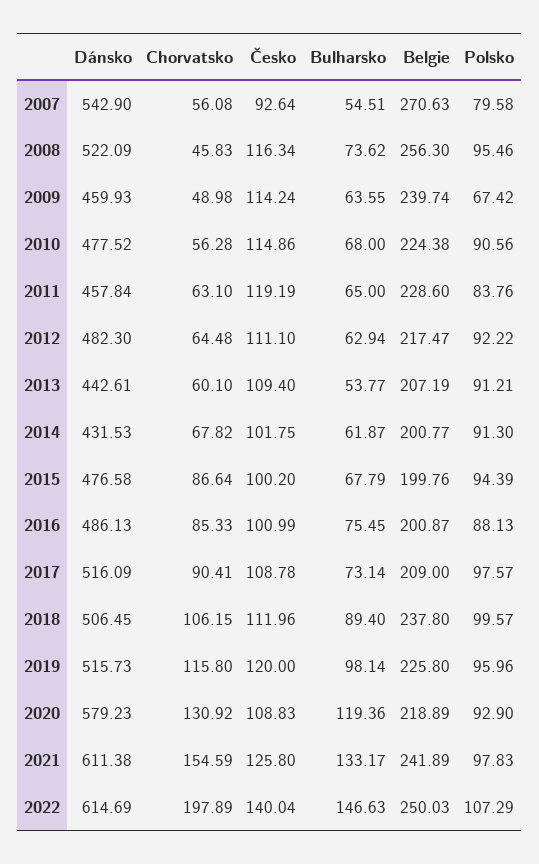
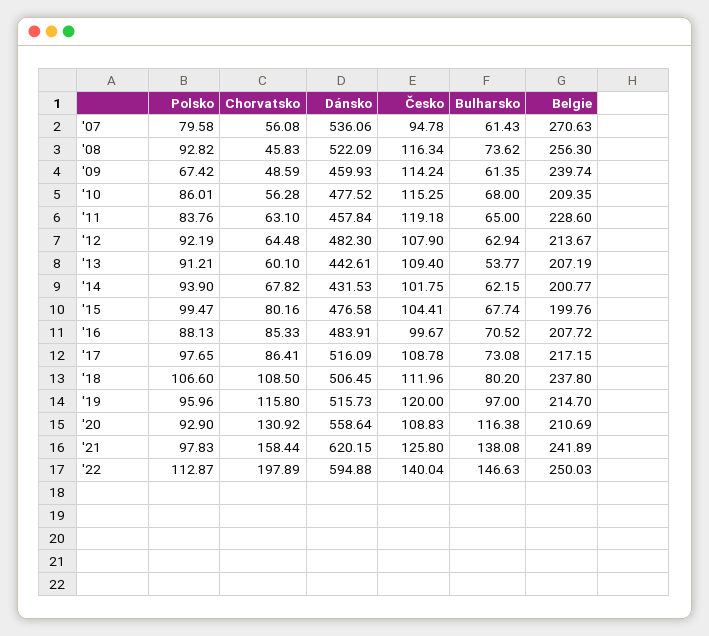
Dánsko, 2007: 542.9 -> 536.06
Česko, 2007: 92.64 -> 94.78
Bulharsko, 2007: 54.51 -> 61.43
Polsko, 2008: 95.46 -> 92.82
Chorvatsko, 2009: 48.98 -> 48.59
Bulharsko, 2009: 63.55 -> 61.35
Česko, 2010: 114.86 -> 115.25
Belgie, 2010: 224.38 -> 209.35
Polsko, 2010: 90.56 -> 86.01
Česko, 2011: 119.19 -> 119.18
Česko, 2012: 111.1 -> 107.9
Belgie, 2012: 217.47 -> 213.67
Polsko, 2012: 92.22 -> 92.19
Bulharsko, 2014: 61.87 -> 62.15
Polsko, 2014: 91.3 -> 93.9
Chorvatsko, 2015: 86.64 -> 80.16
Česko, 2015: 100.2 -> 104.41
Bulharsko, 2015: 67.79 -> 67.74
Polsko, 2015: 94.39 -> 99.47
Dánsko, 2016: 486.13 -> 483.91
Česko, 2016: 100.99 -> 99.67
Bulharsko, 2016: 75.45 -> 70.52
Belgie, 2016: 200.87 -> 207.72
Chorvatsko, 2017: 90.41 -> 86.41
Bulharsko, 2017: 73.14 -> 73.08
Belgie, 2017: 209 -> 217.15
Polsko, 2017: 97.57 -> 97.65
Chorvatsko, 2018: 106.15 -> 108.5
Bulharsko, 2018: 89.4 -> 80.2
Polsko, 2018: 99.57 -> 106.6
Bulharsko, 2019: 98.14 -> 97
Belgie, 2019: 225.8 -> 214.7
Dánsko, 2020: 579.23 -> 558.64
Bulharsko, 2020: 119.36 -> 116.38
Belgie, 2020: 218.89 -> 210.69
Dánsko, 2021: 611.38 -> 620.15
Chorvatsko, 2021: 154.59 -> 158.44
Bulharsko, 2021: 133.17 -> 138.08
Dánsko, 2022: 614.69 -> 594.88
Polsko, 2022: 107.29 -> 112.87

